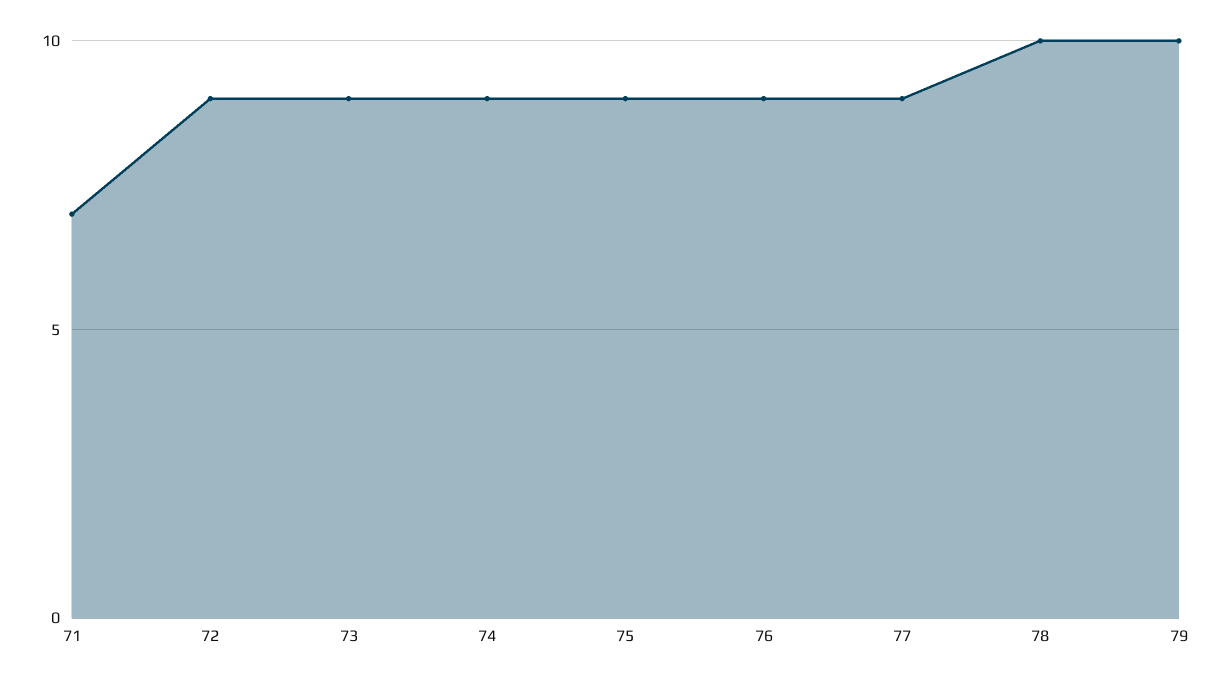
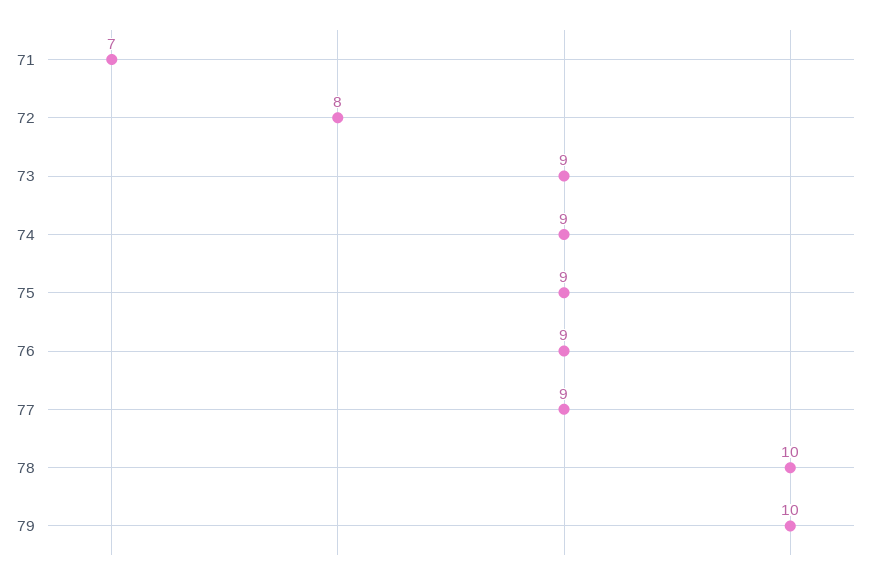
72: 9 -> 8

